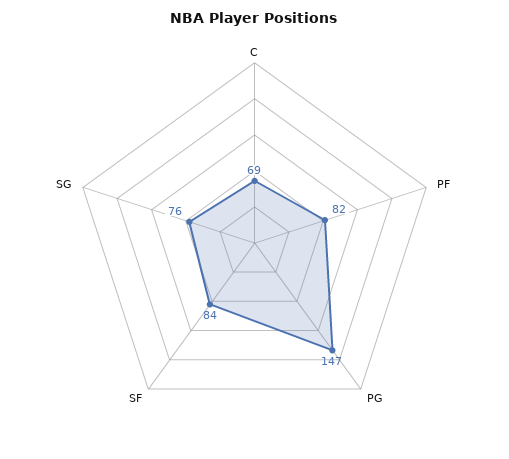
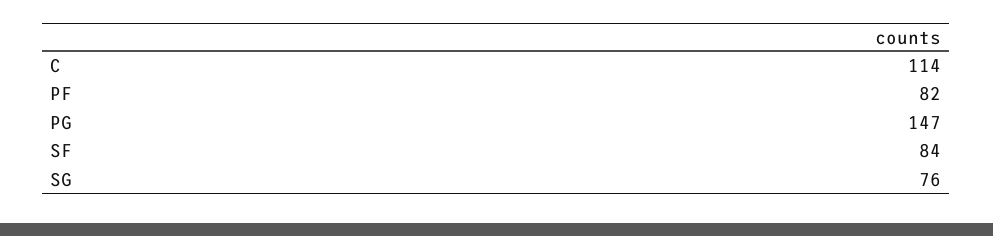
C: 69 -> 114

